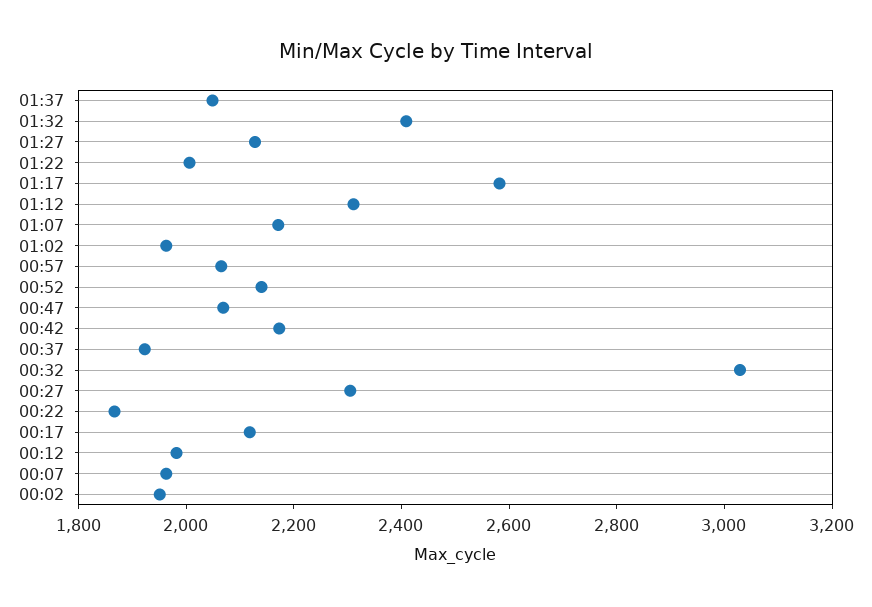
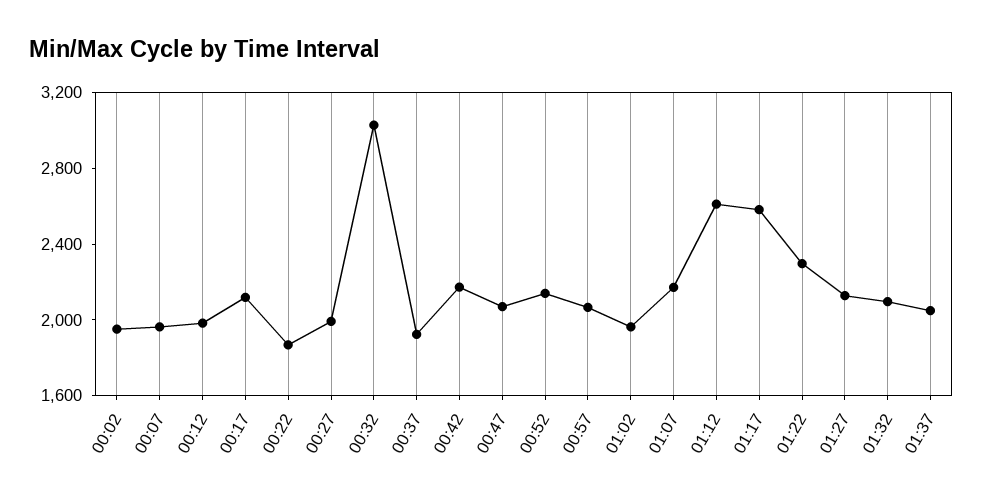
01:32: 2400 -> 2100
01:22: 2000 -> 2300
01:12: 2300 -> 2600
00:27: 2300 -> 2000

